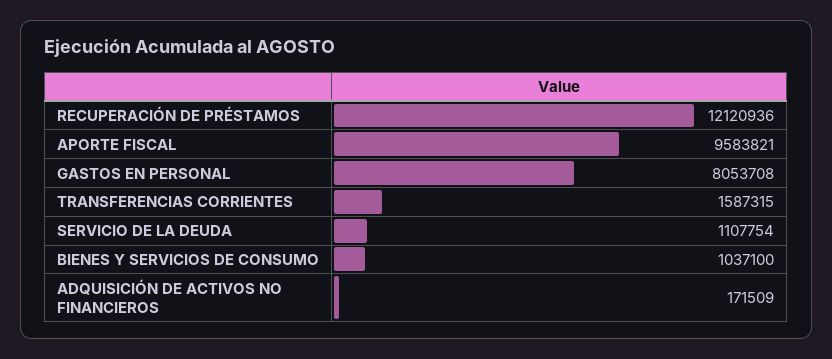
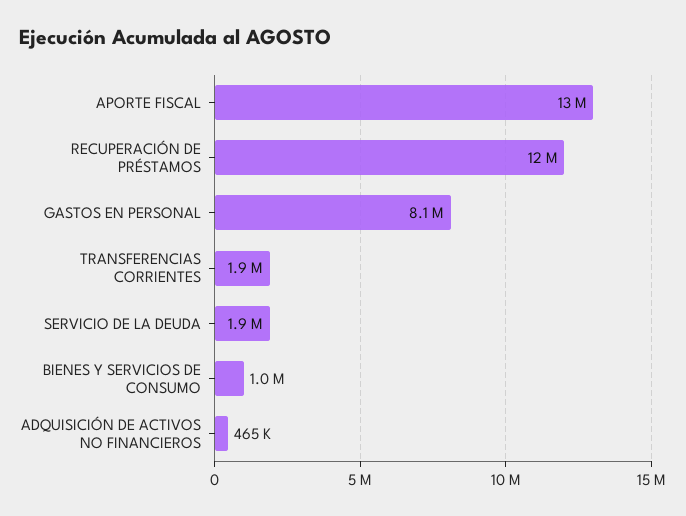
APORTE FISCAL: 9583821 -> 13000000
TRANSFERENCIAS CORRIENTES: 1587315 -> 1900000
SERVICIO DE LA DEUDA: 1107754 -> 1900000
ADQUISICIÓN DE ACTIVOS NO FINANCIEROS: 171509 -> 465000

